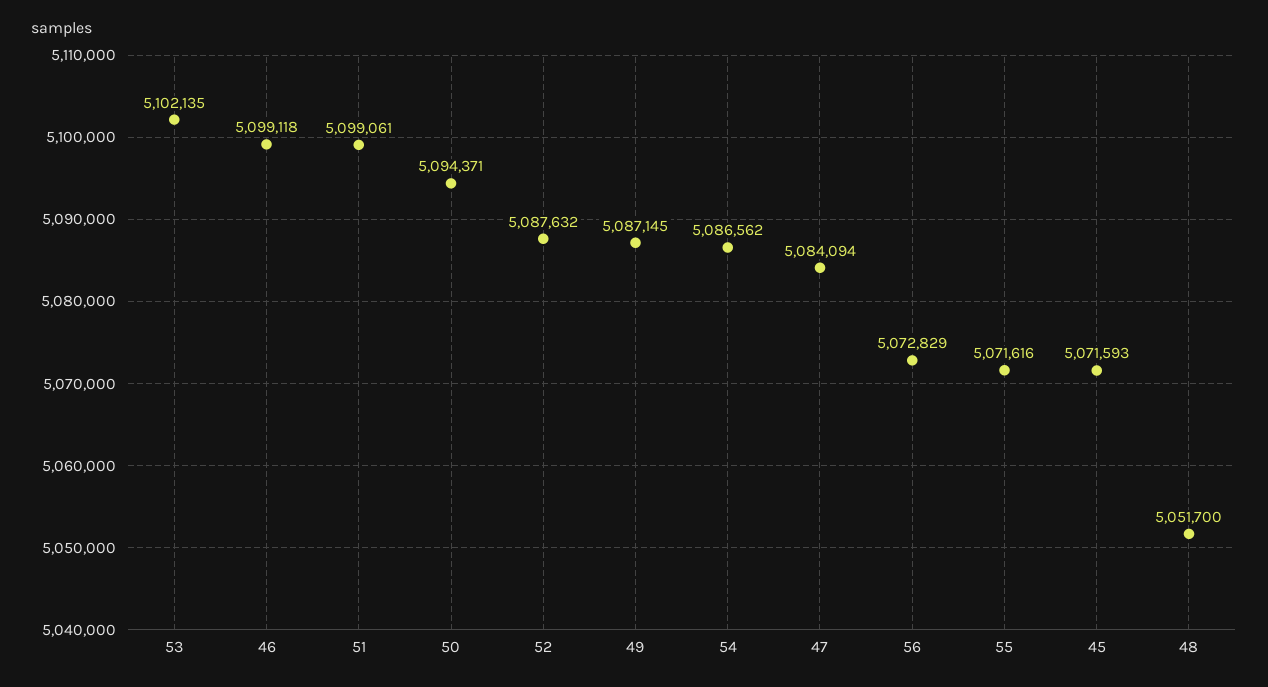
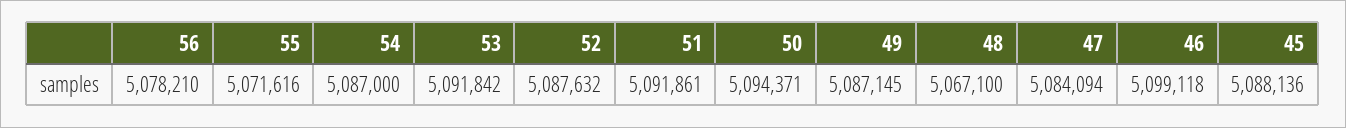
53: 5102135 -> 5091842
51: 5099061 -> 5091861
54: 5086562 -> 5087000
56: 5072829 -> 5078210
45: 5071593 -> 5088136
48: 5051700 -> 5067100

